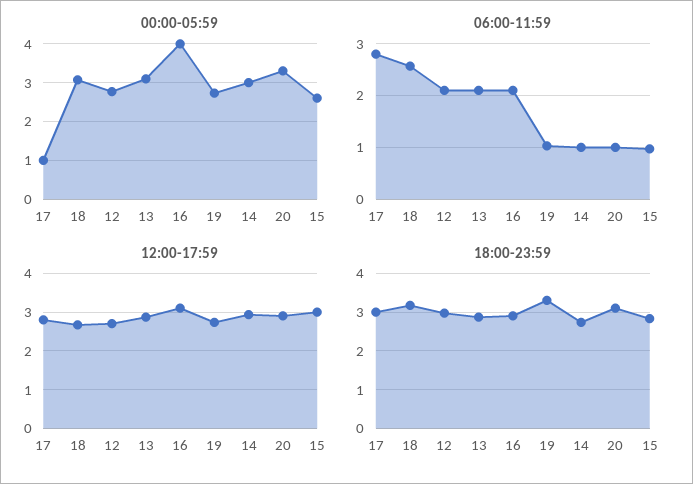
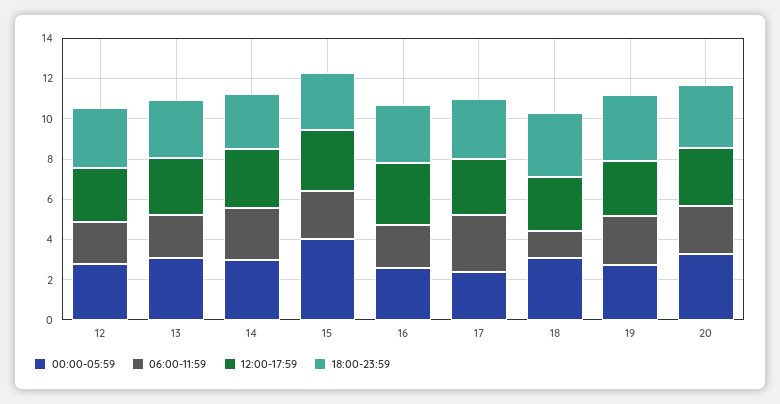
00:00-05:59, 17: 1 -> 2.5
00:00-05:59, 16: 4 -> 2.5
00:00-05:59, 15: 2.6 -> 4
06:00-11:59, 18: 2.6 -> 1.5
06:00-11:59, 19: 1 -> 2.5
06:00-11:59, 14: 1 -> 2.5
06:00-11:59, 20: 1 -> 2.5
06:00-11:59, 15: 1 -> 2.5

